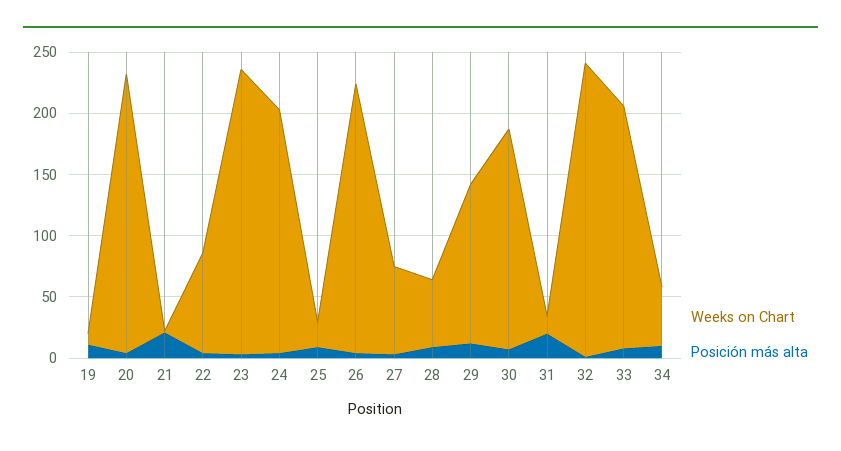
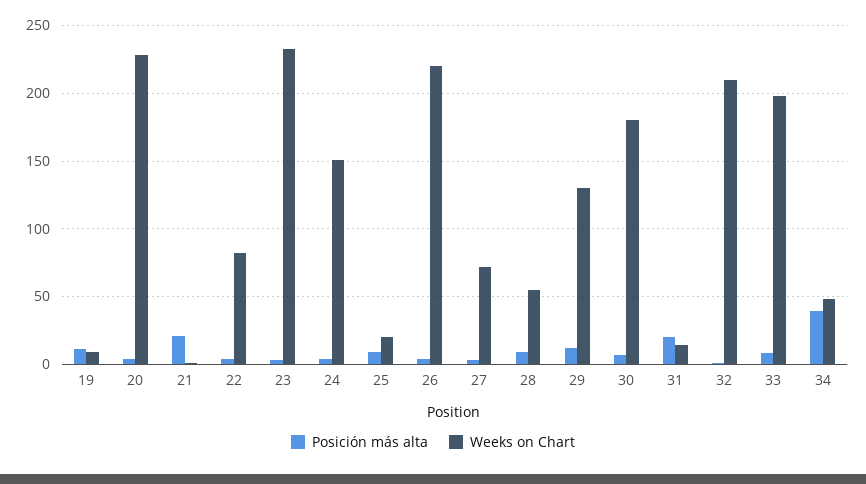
Weeks on Chart, 24: 200 -> 150
Weeks on Chart, 32: 240 -> 210
Posición más alta, 34: 10 -> 40

